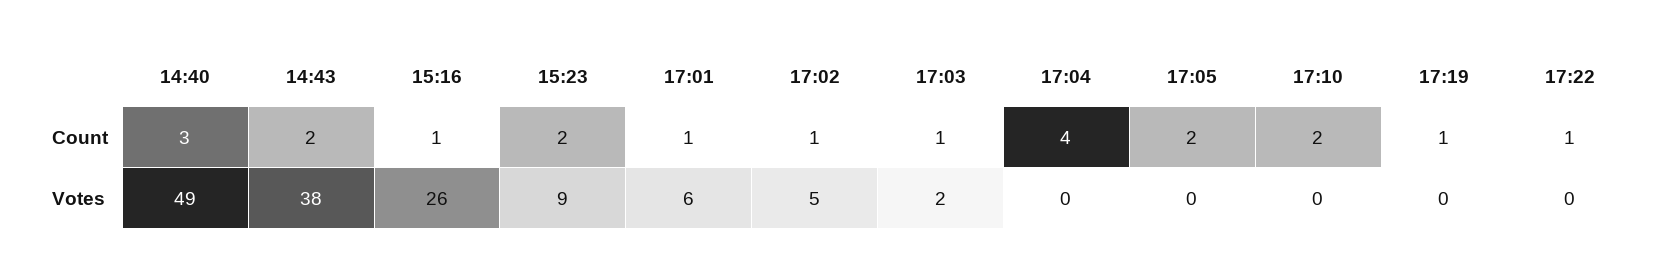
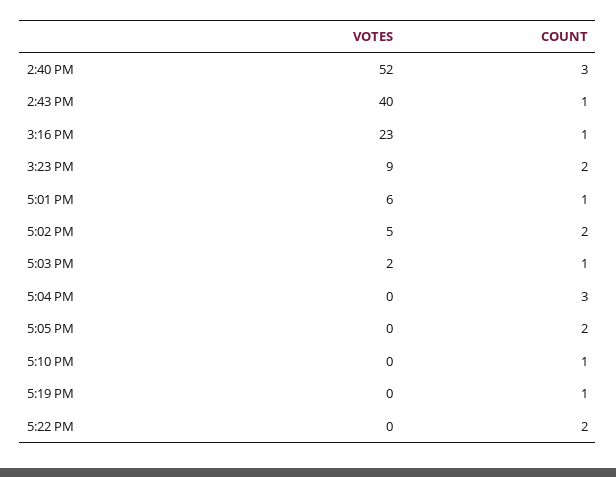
14:43, Count: 2 -> 1
17:02, Count: 1 -> 2
17:04, Count: 4 -> 3
17:10, Count: 2 -> 1
17:22, Count: 1 -> 2
14:40, Votes: 49 -> 52
14:43, Votes: 38 -> 40
15:16, Votes: 26 -> 23

